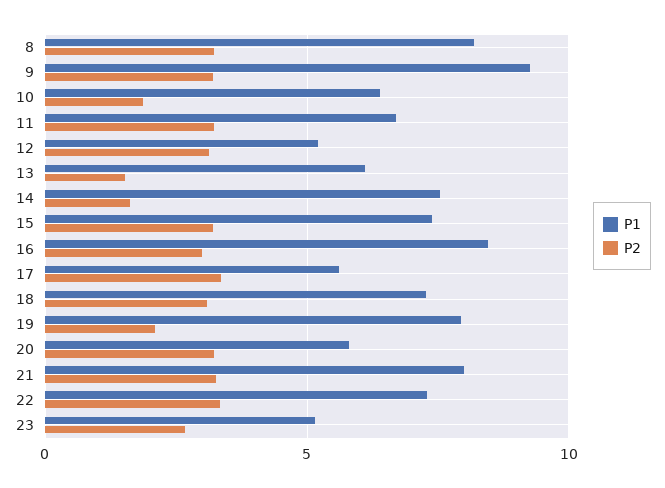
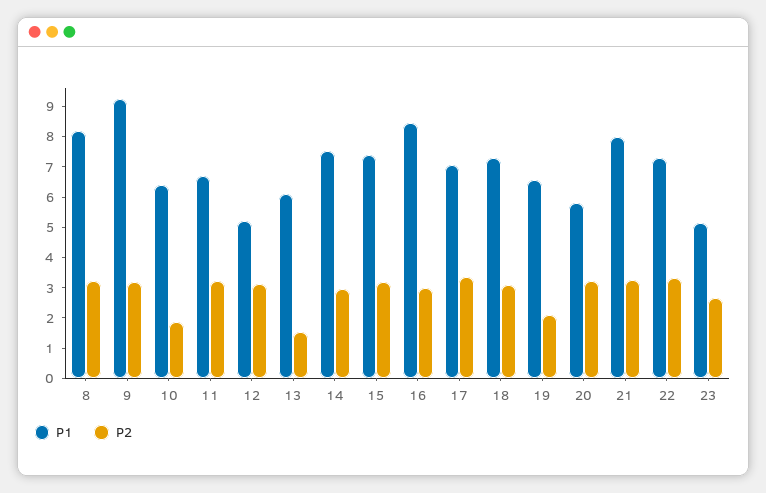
P2, 14: 1.5 -> 3
P1, 17: 5.5 -> 7
P1, 19: 8 -> 6.5

